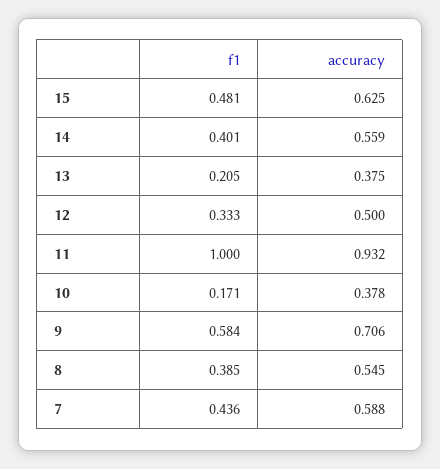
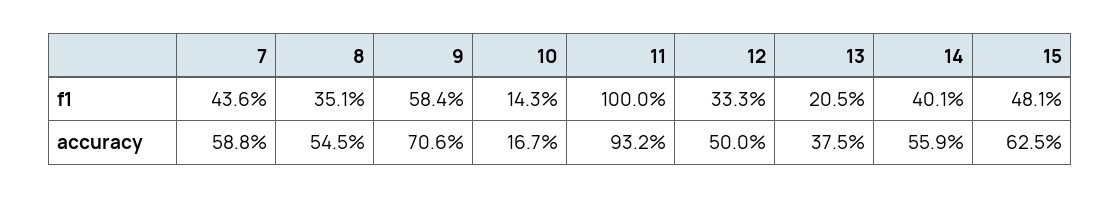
f1, 10: 0.171 -> 0.143
accuracy, 10: 0.378 -> 0.167
f1, 8: 0.385 -> 0.351

